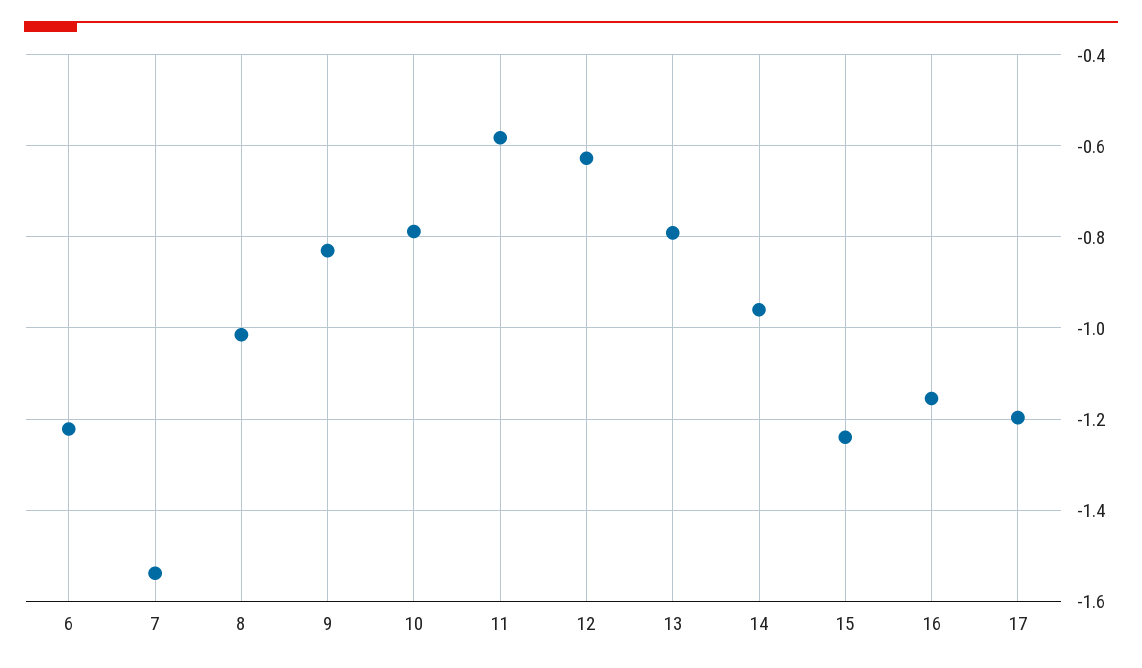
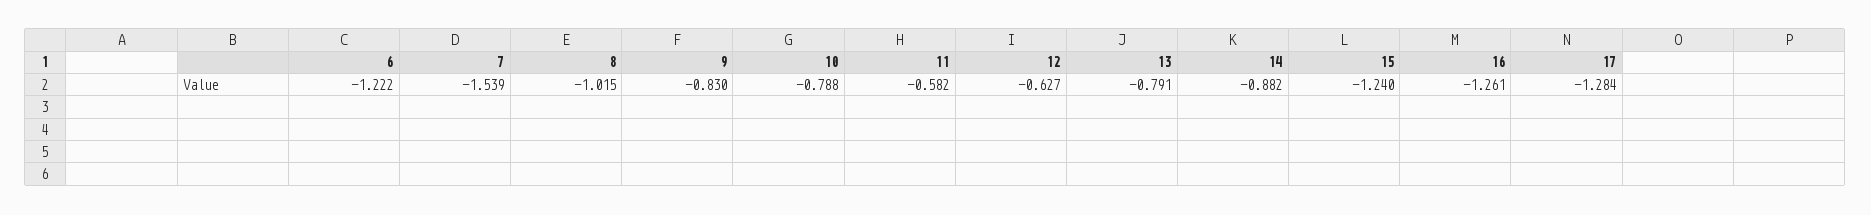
14: -0.96 -> -0.882
16: -1.16 -> -1.261
17: -1.2 -> -1.284

